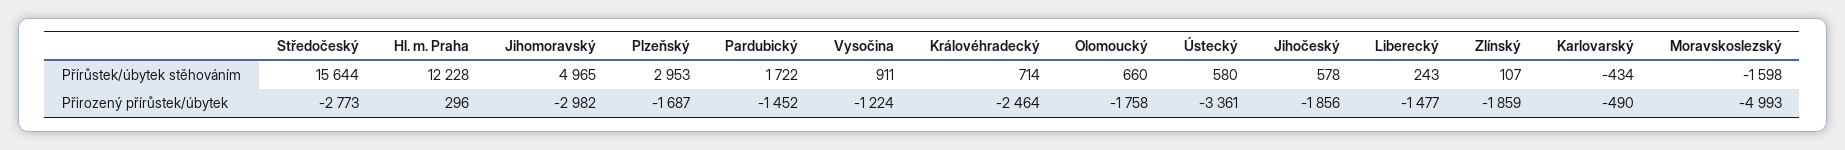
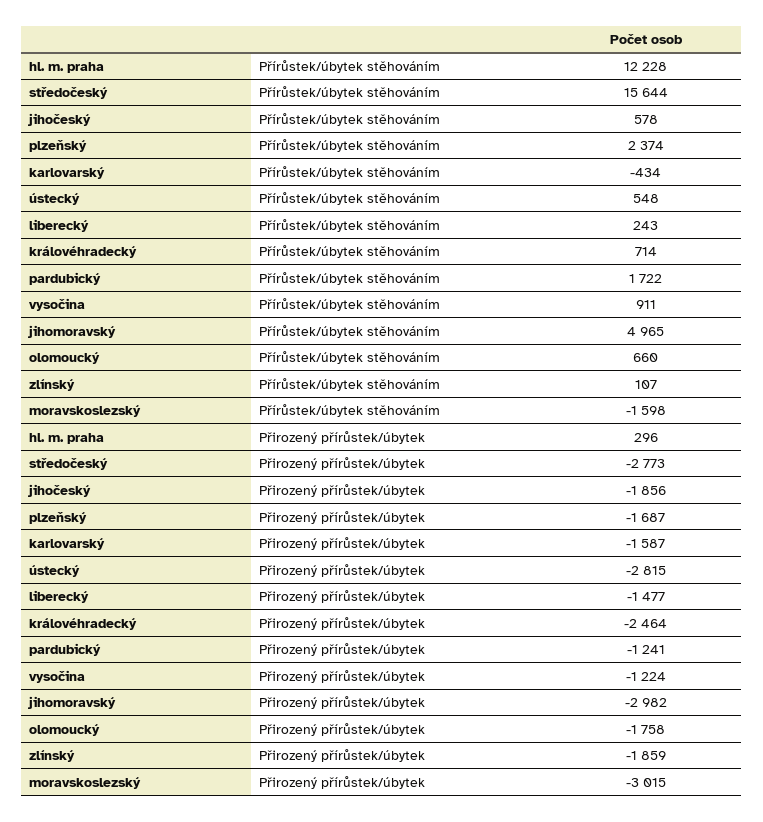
Plzeňský, Přírůstek/úbytek stěhováním: 2953 -> 2374
Ústecký, Přírůstek/úbytek stěhováním: 580 -> 548
Pardubický, Přirozený přírůstek/úbytek: -1452 -> -1241
Ústecký, Přirozený přírůstek/úbytek: -3361 -> -2815
Karlovarský, Přirozený přírůstek/úbytek: -490 -> -1587
Moravskoslezský, Přirozený přírůstek/úbytek: -4993 -> -3015

